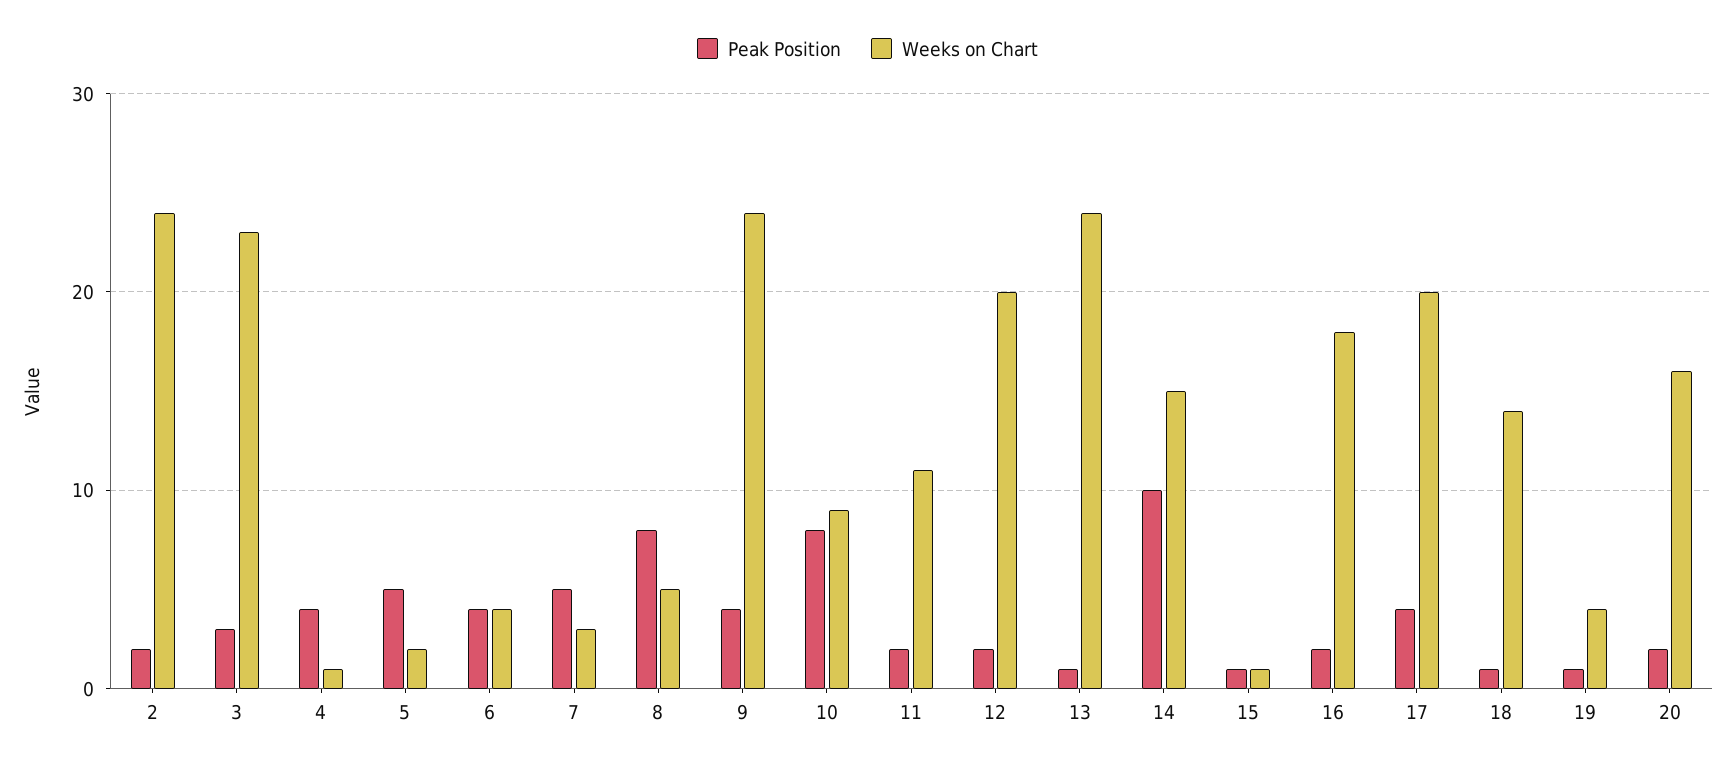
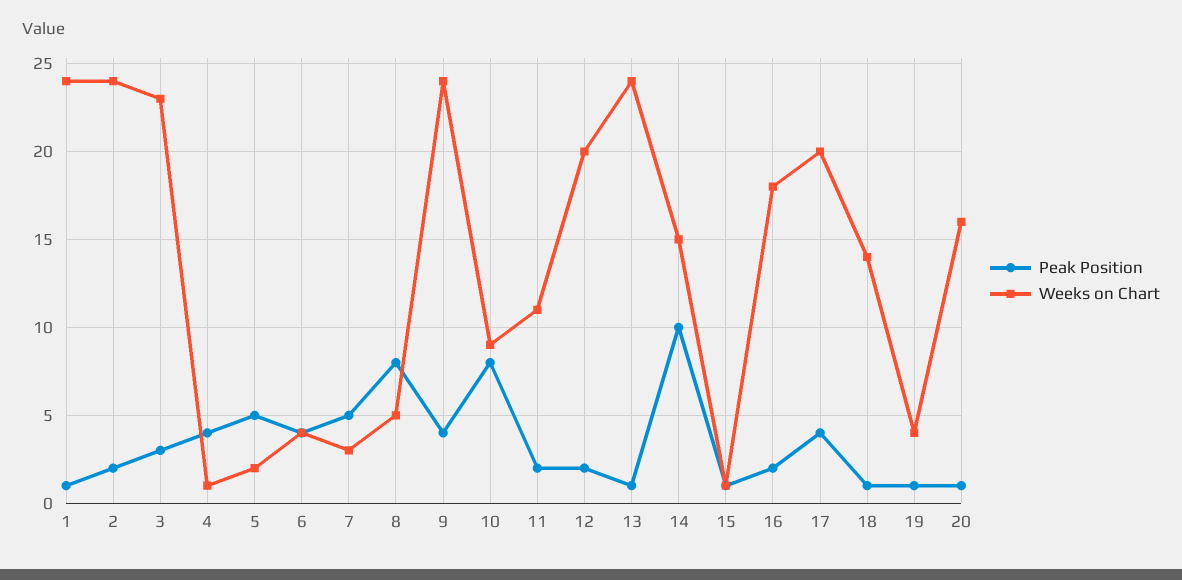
Peak Position, 20: 2 -> 1
Peak Position, 1: none -> 1
Weeks on Chart, 1: none -> 24

